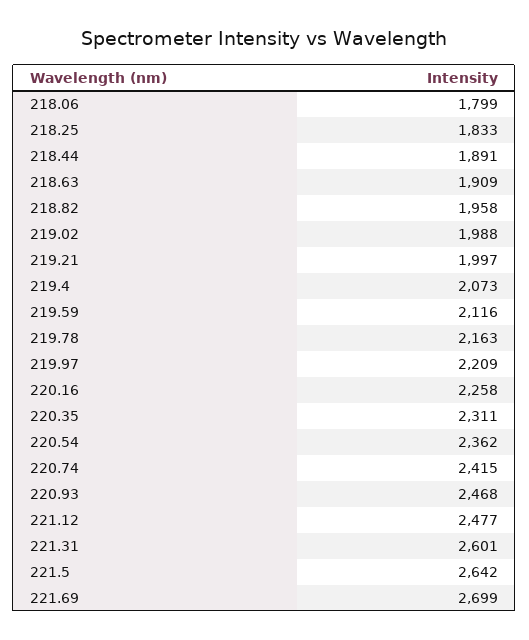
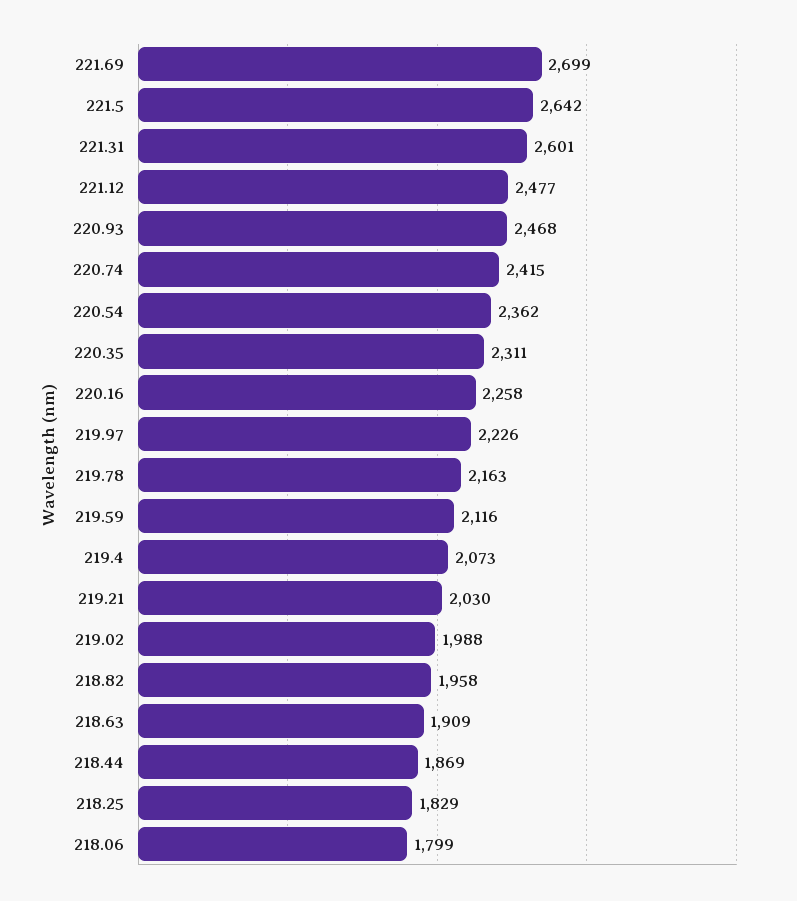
218.25: 1833 -> 1829
218.44: 1891 -> 1869
219.21: 1997 -> 2030
219.97: 2209 -> 2226

